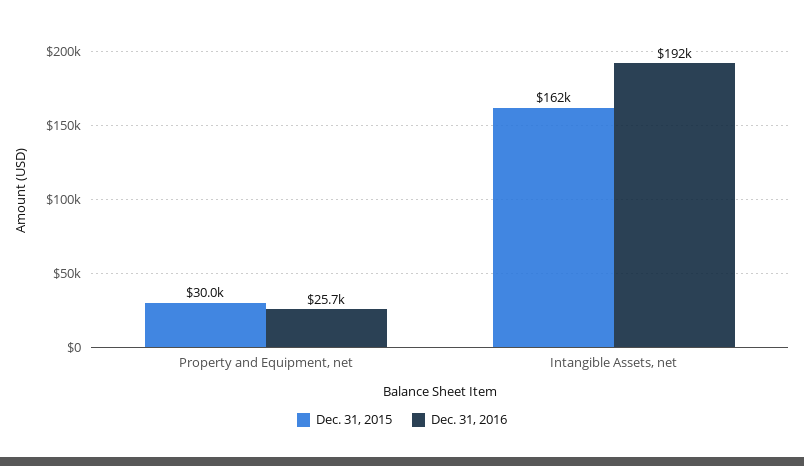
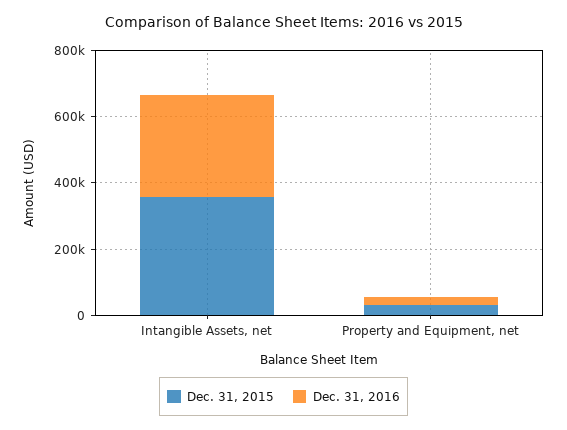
Dec. 31, 2015, Intangible Assets, net: 162000 -> 350000
Dec. 31, 2016, Intangible Assets, net: 192000 -> 300000

